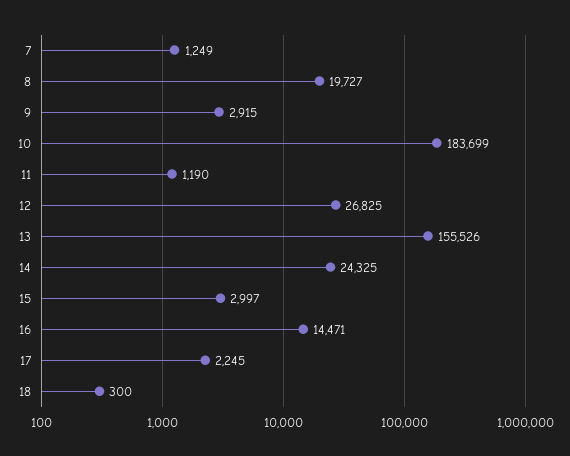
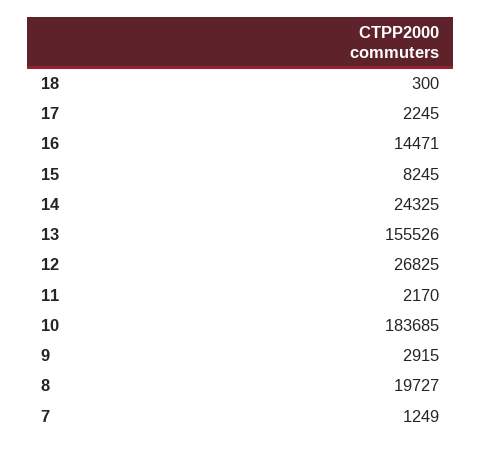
10: 183699 -> 183685
11: 1190 -> 2170
15: 2997 -> 8245

